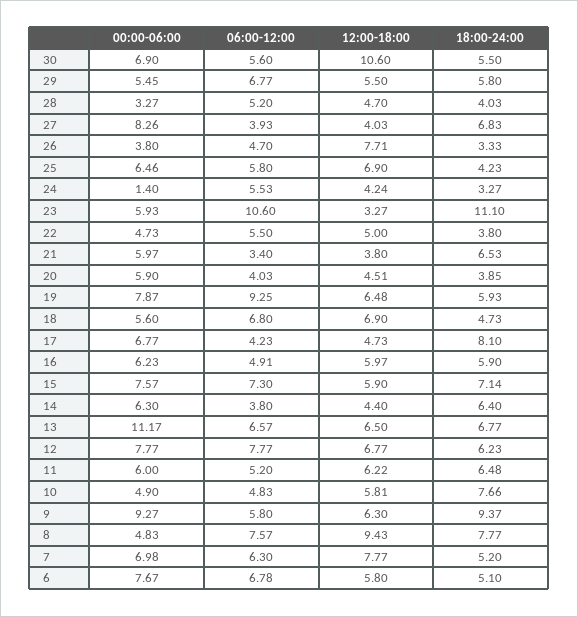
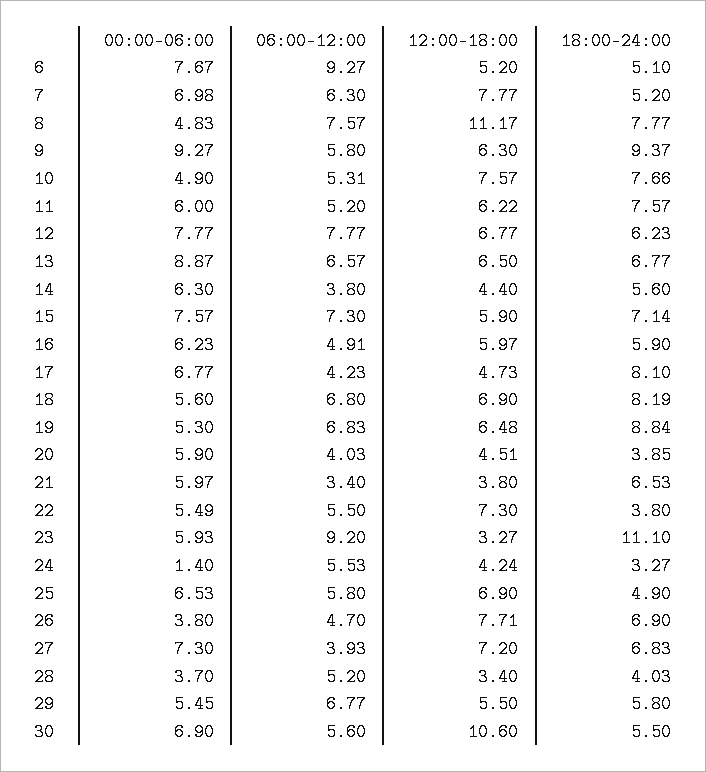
00:00-06:00, 28: 3.27 -> 3.7
12:00-18:00, 28: 4.7 -> 3.4
00:00-06:00, 27: 8.26 -> 7.3
12:00-18:00, 27: 4.03 -> 7.2
18:00-24:00, 26: 3.33 -> 6.9
00:00-06:00, 25: 6.46 -> 6.53
18:00-24:00, 25: 4.23 -> 4.9
06:00-12:00, 23: 10.6 -> 9.2
00:00-06:00, 22: 4.73 -> 5.49
12:00-18:00, 22: 5 -> 7.3
00:00-06:00, 19: 7.87 -> 5.3
06:00-12:00, 19: 9.25 -> 6.83
18:00-24:00, 19: 5.93 -> 8.84
18:00-24:00, 18: 4.73 -> 8.19
18:00-24:00, 14: 6.4 -> 5.6
00:00-06:00, 13: 11.17 -> 8.87
18:00-24:00, 11: 6.48 -> 7.57
06:00-12:00, 10: 4.83 -> 5.31
12:00-18:00, 10: 5.81 -> 7.57
12:00-18:00, 8: 9.43 -> 11.17
06:00-12:00, 6: 6.78 -> 9.27
12:00-18:00, 6: 5.8 -> 5.2

